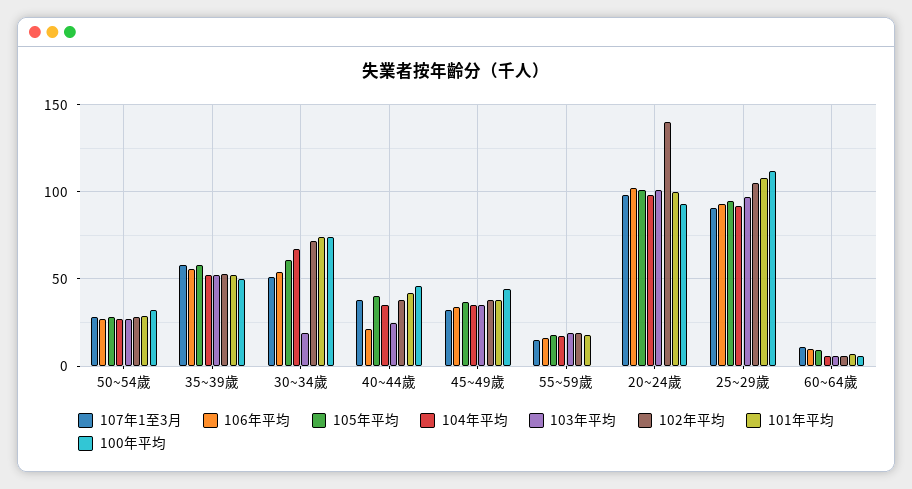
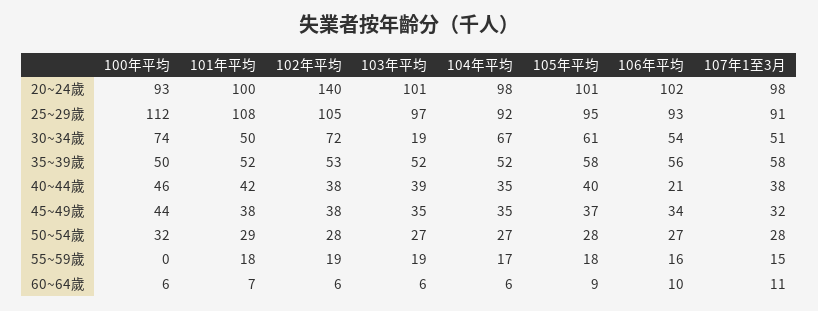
101年平均, 30~34歲: 75 -> 50
103年平均, 40~44歲: 25 -> 39

